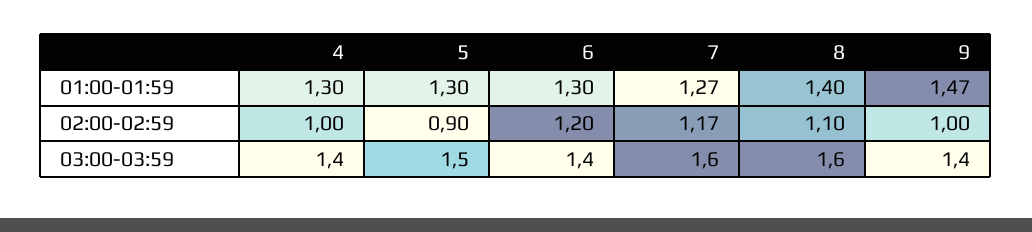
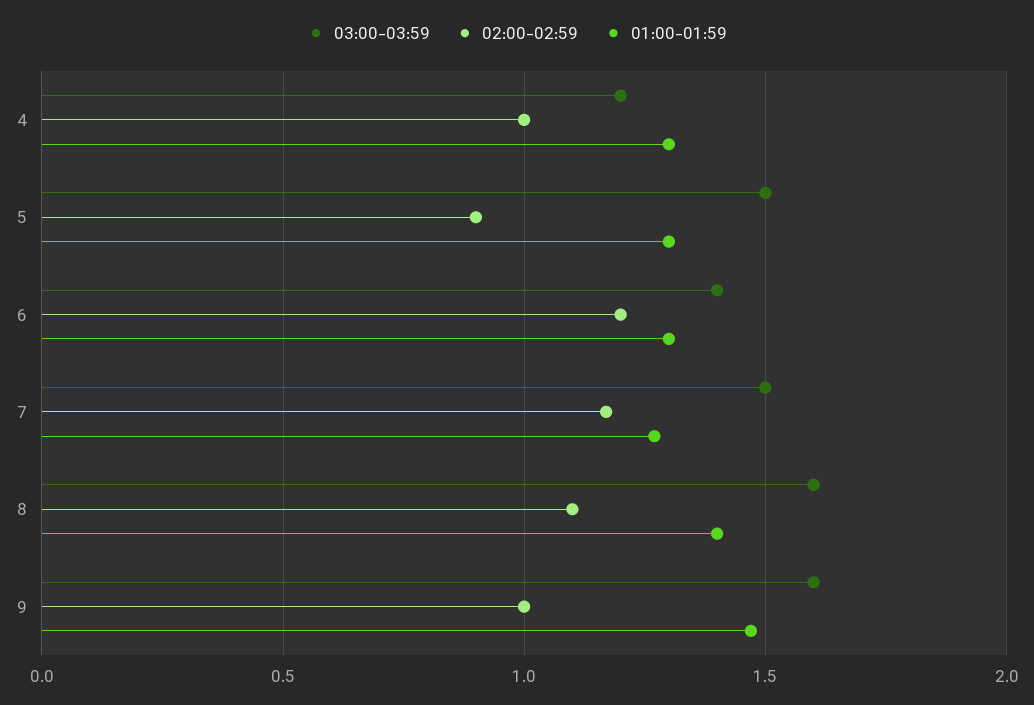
03:00-03:59, 4: 1.4 -> 1.2
03:00-03:59, 7: 1.6 -> 1.5
03:00-03:59, 9: 1.4 -> 1.6

